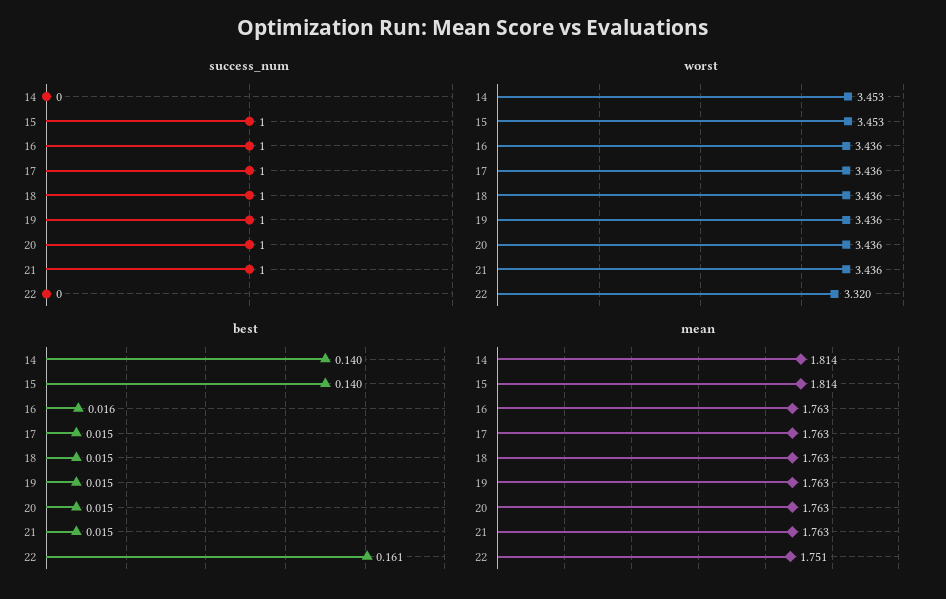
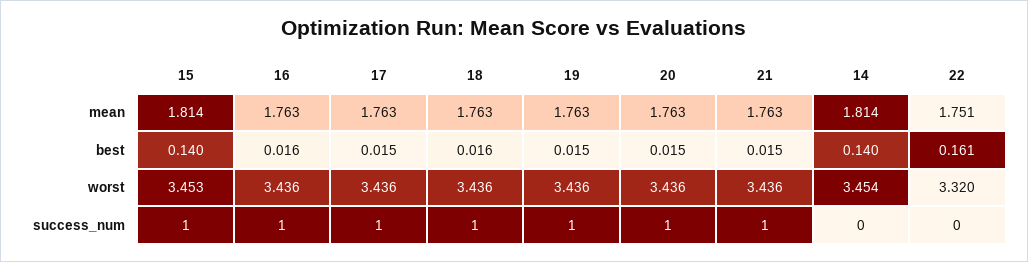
worst, 14: 3.453 -> 3.454
best, 18: 0.015 -> 0.016

